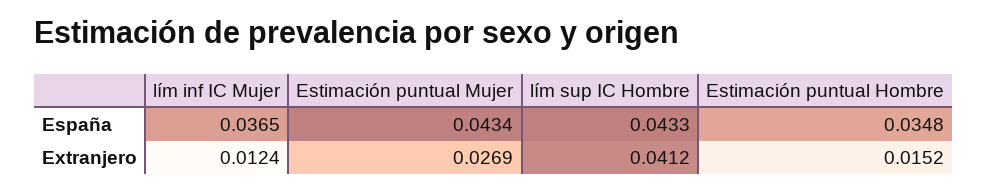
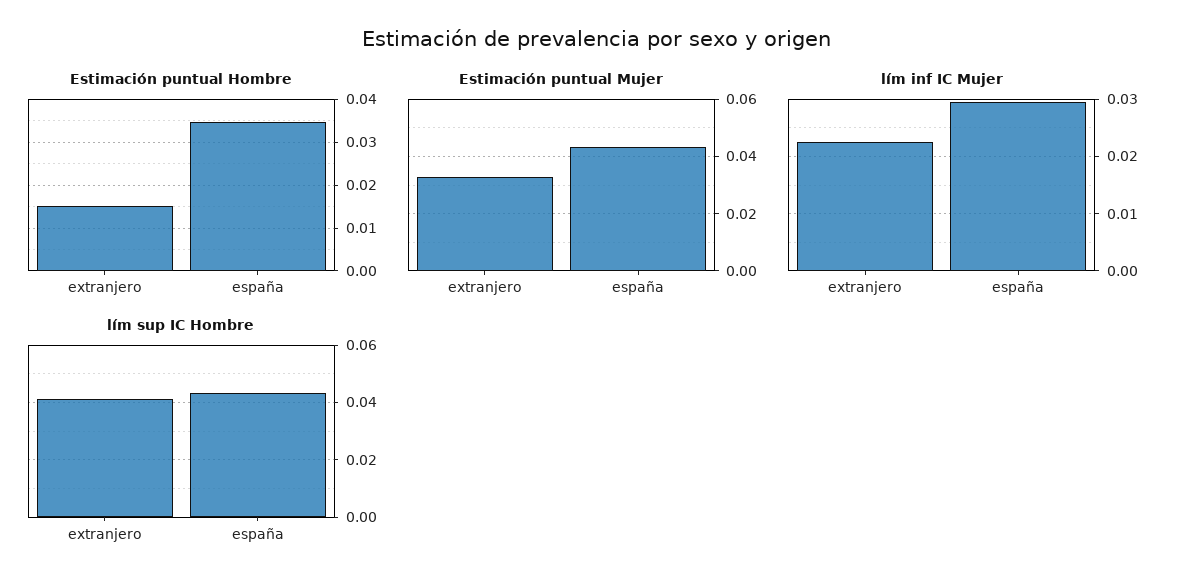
lím inf IC Mujer, España: 0.0365 -> 0.03
lím inf IC Mujer, Extranjero: 0.0124 -> 0.022
Estimación puntual Mujer, Extranjero: 0.0269 -> 0.0325

